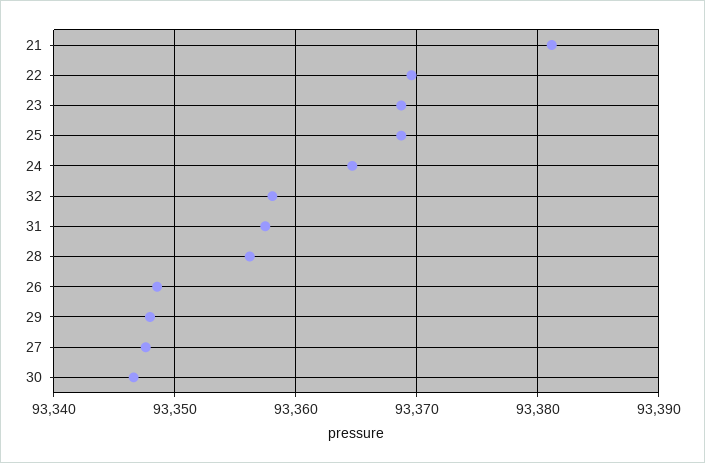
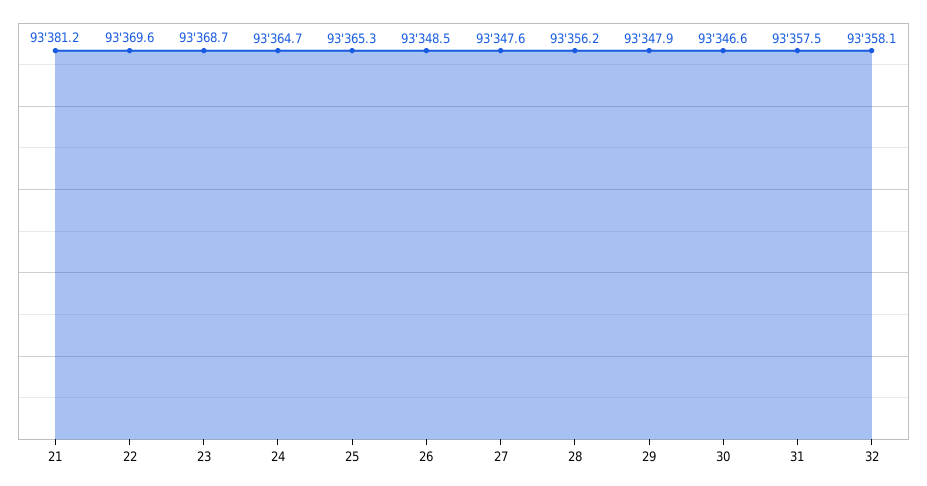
25: 93369 -> 93365.3

